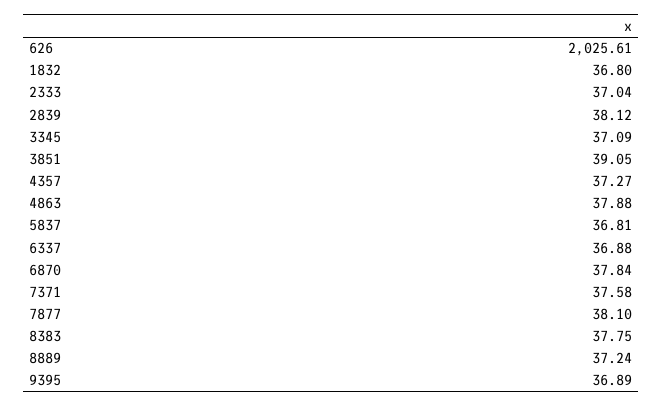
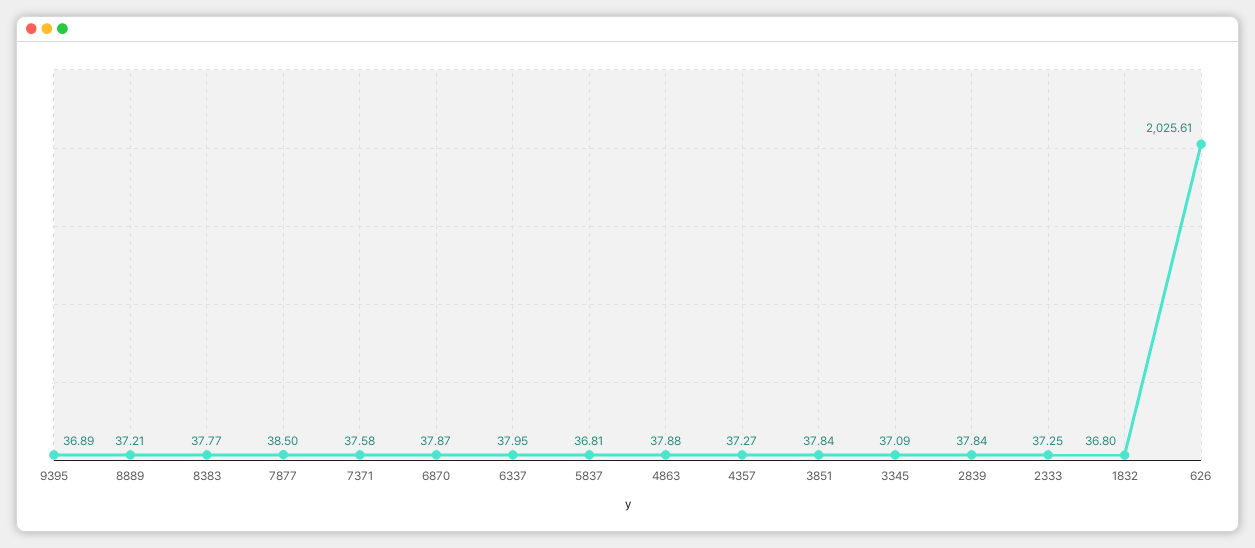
2333: 37.04 -> 37.25
2839: 38.12 -> 37.84
3851: 39.05 -> 37.84
6337: 36.88 -> 37.95
6870: 37.84 -> 37.87
7877: 38.1 -> 38.5
8383: 37.75 -> 37.77
8889: 37.24 -> 37.21

